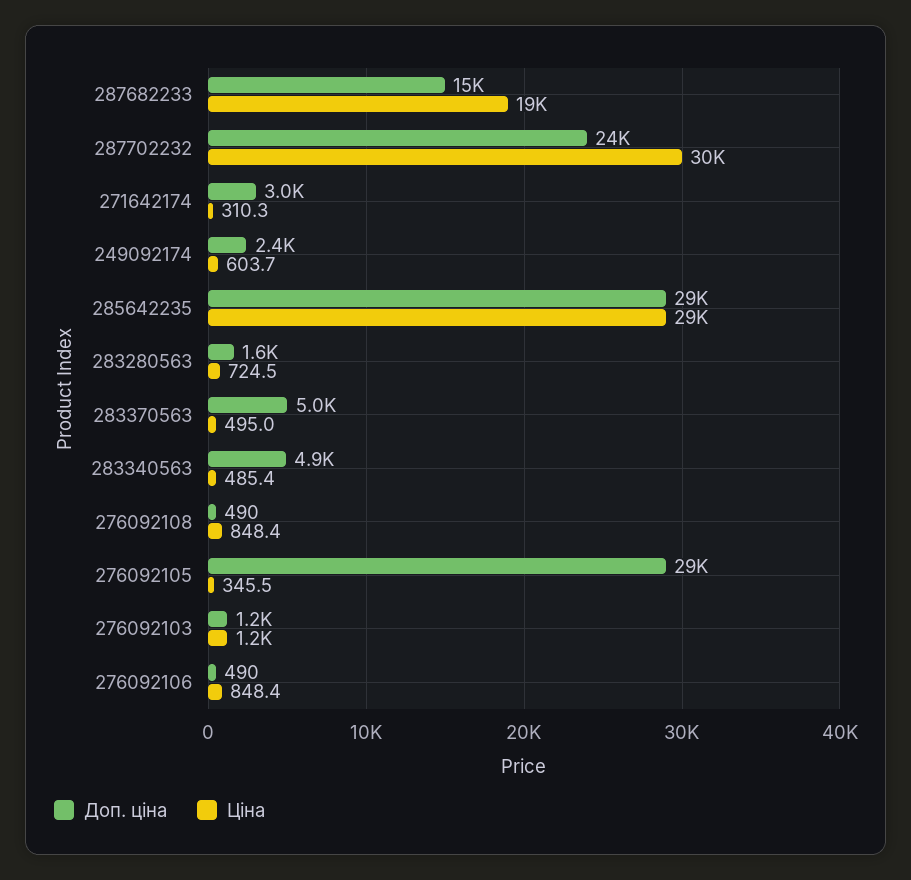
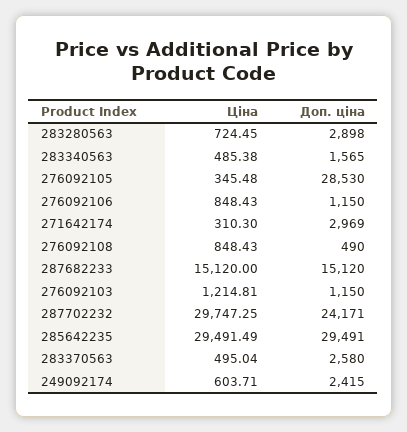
Ціна, 287682233: 19000 -> 15120
Доп. ціна, 283280563: 1600 -> 2898
Доп. ціна, 283370563: 5000 -> 2580
Доп. ціна, 283340563: 4900 -> 1565
Доп. ціна, 276092106: 490 -> 1150

